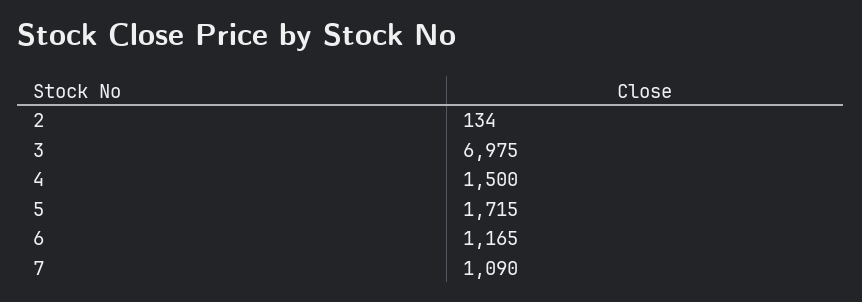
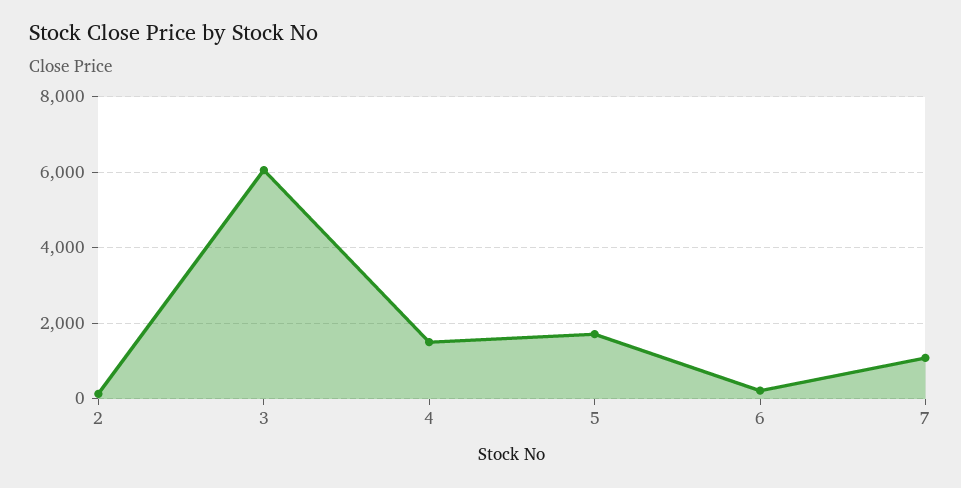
3: 6975 -> 6000
6: 1165 -> 200

